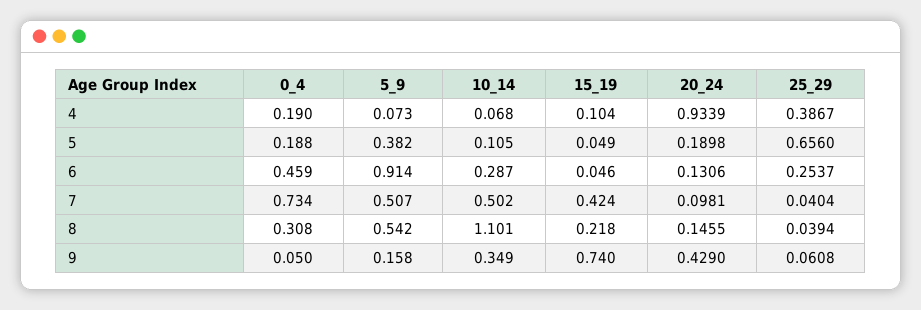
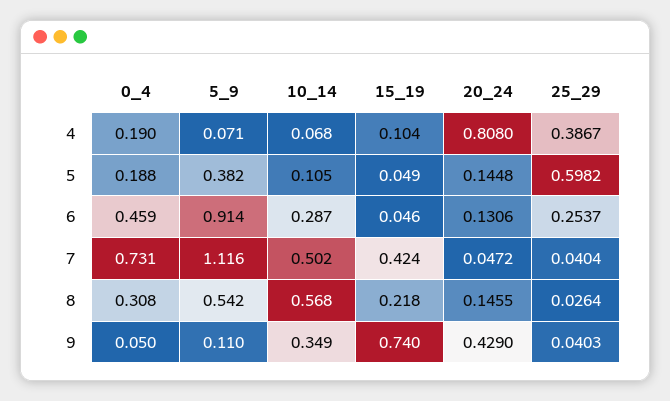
5_9, 4: 0.073 -> 0.071
20_24, 4: 0.9339 -> 0.808
20_24, 5: 0.1898 -> 0.1448
25_29, 5: 0.656 -> 0.5982
0_4, 7: 0.734 -> 0.731
5_9, 7: 0.507 -> 1.116
20_24, 7: 0.0981 -> 0.0472
10_14, 8: 1.101 -> 0.568
25_29, 8: 0.0394 -> 0.0264
5_9, 9: 0.158 -> 0.11
25_29, 9: 0.0608 -> 0.0403

